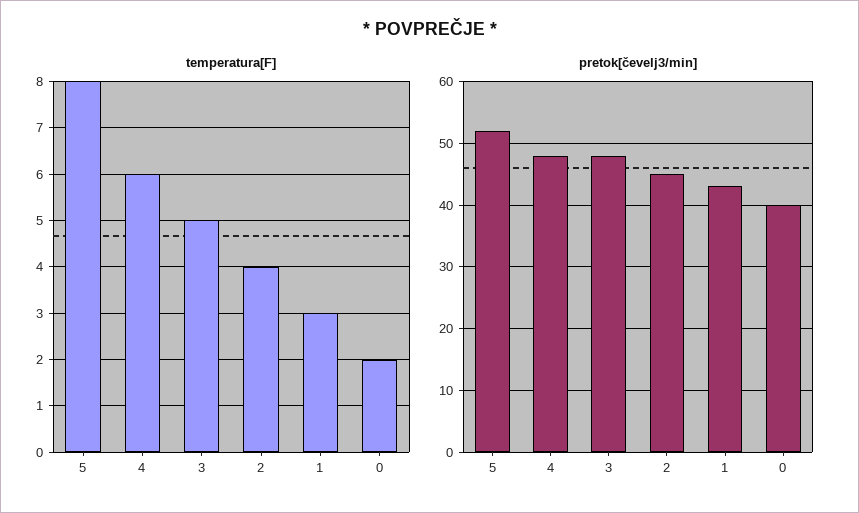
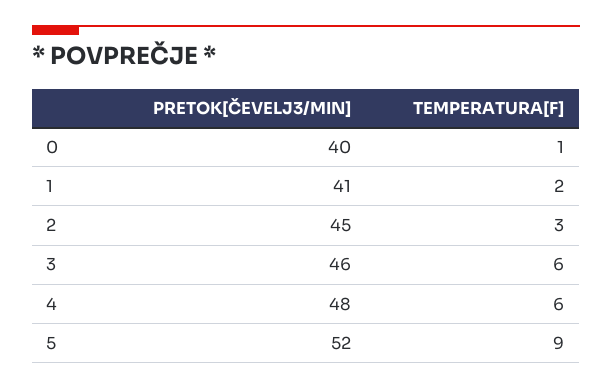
temperatura[F], 5: 8 -> 9
temperatura[F], 3: 5 -> 6
temperatura[F], 2: 4 -> 3
temperatura[F], 1: 3 -> 2
temperatura[F], 0: 2 -> 1
pretok[čevelj3/min], 3: 48 -> 46
pretok[čevelj3/min], 1: 43 -> 41

